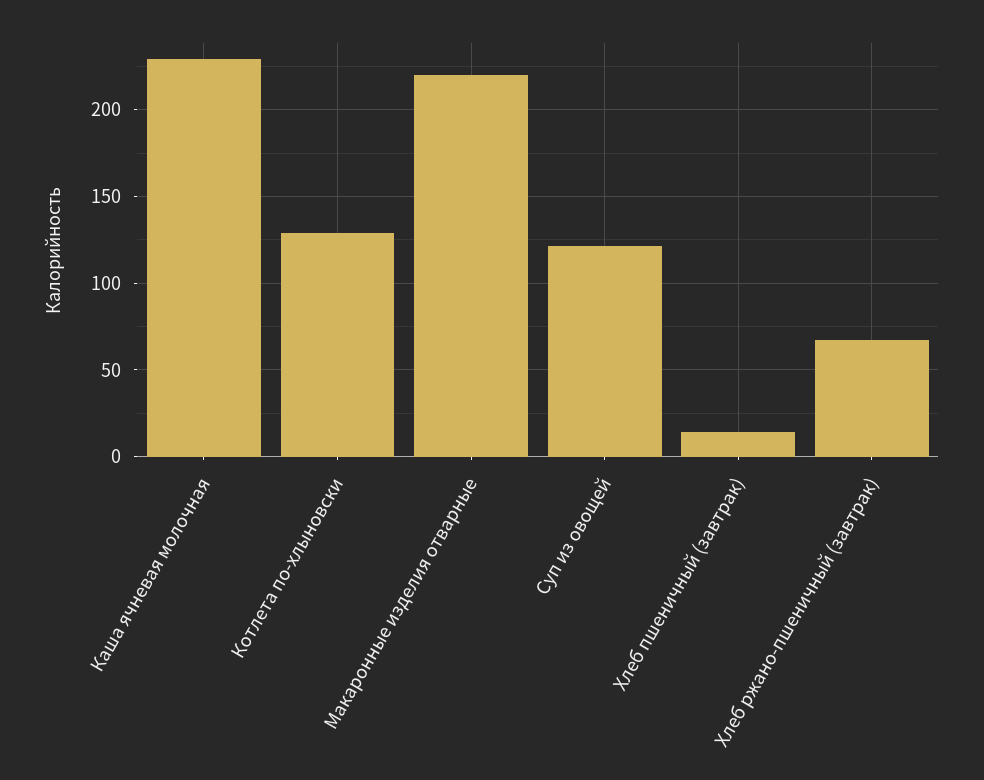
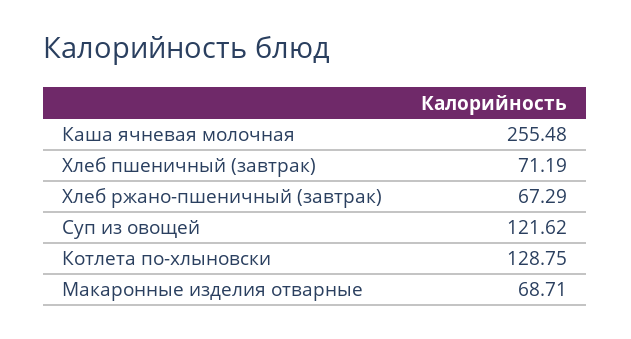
Каша ячневая молочная: 230 -> 255.48
Макаронные изделия отварные: 220 -> 68.71
Хлеб пшеничный (завтрак): 15 -> 71.19

